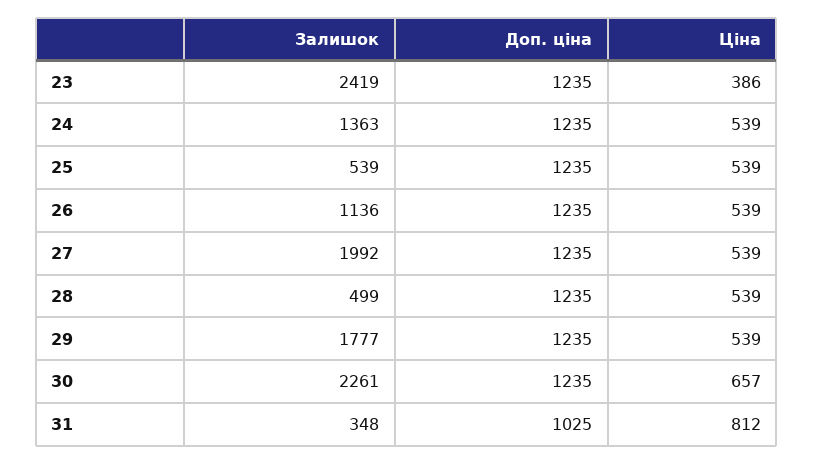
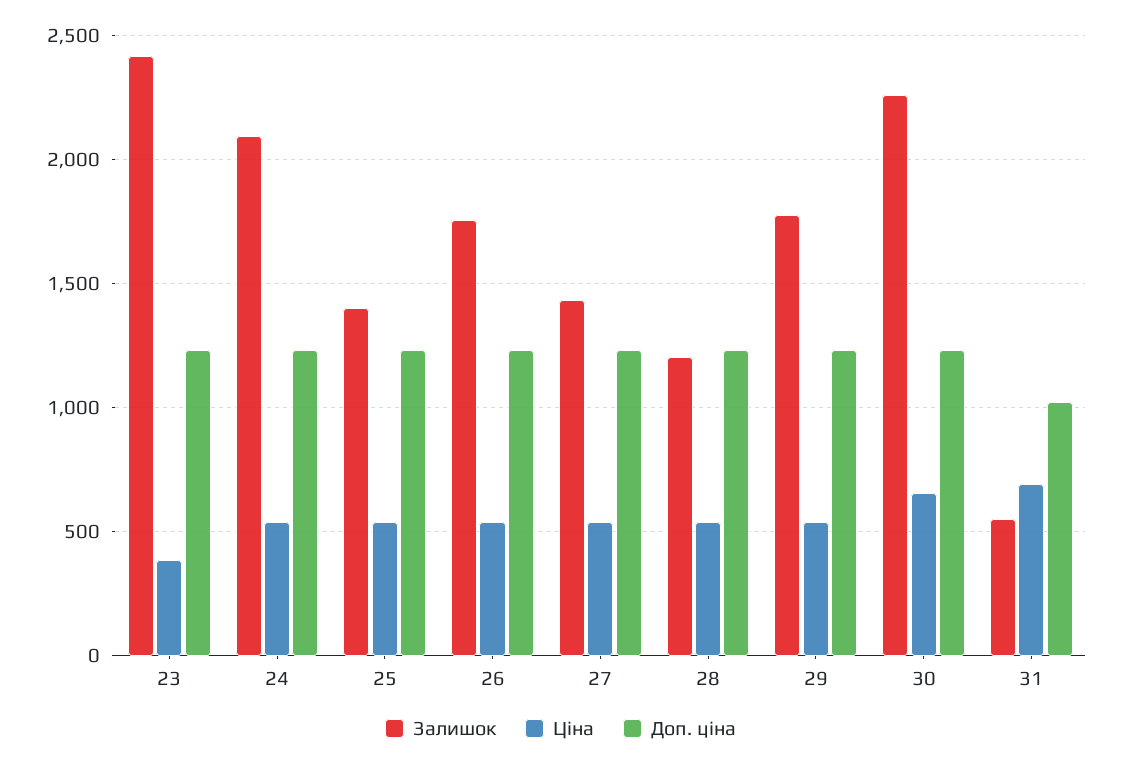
Залишок, 24: 1363 -> 2100
Залишок, 25: 539 -> 1400
Залишок, 26: 1136 -> 1750
Залишок, 27: 1992 -> 1450
Залишок, 28: 499 -> 1200
Залишок, 31: 348 -> 550
Ціна, 31: 812 -> 700

